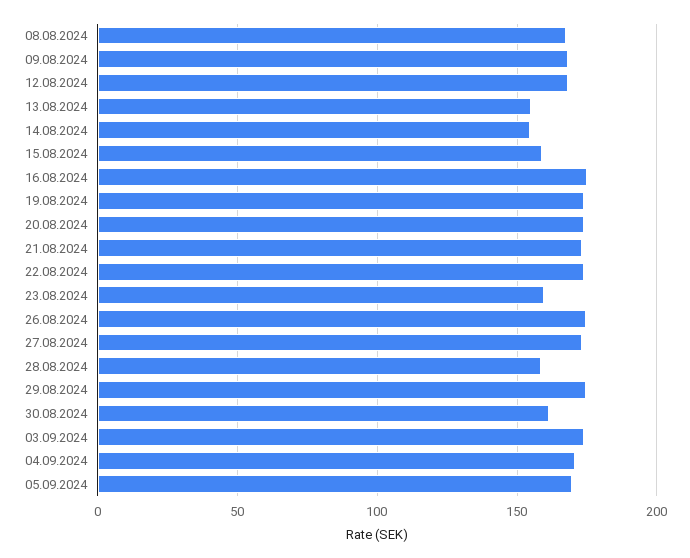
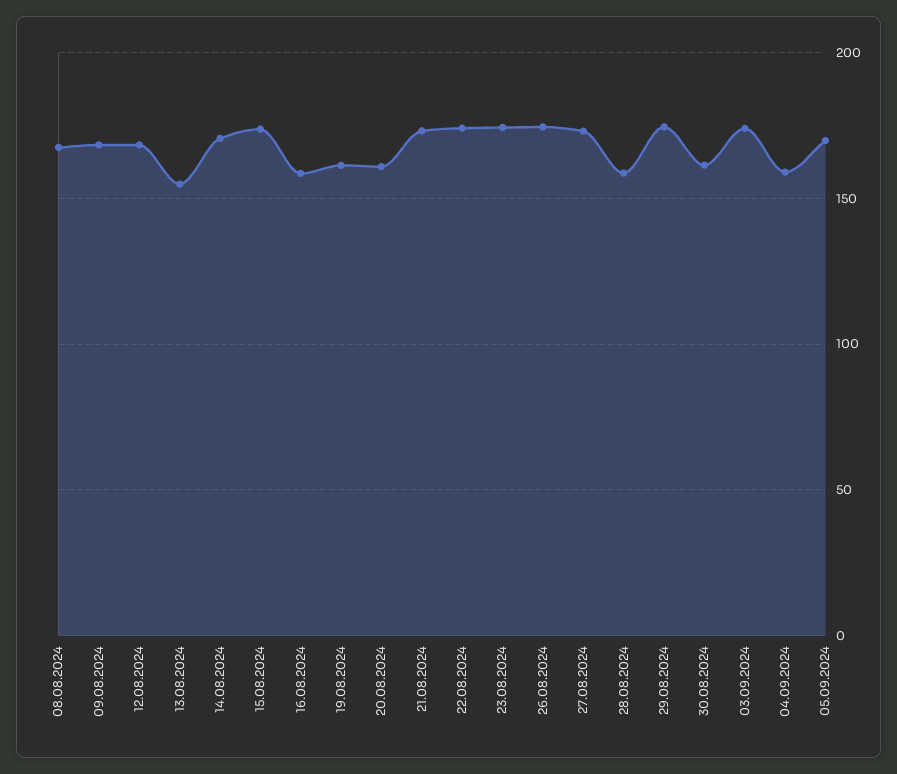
14.08.2024: 155 -> 170
15.08.2024: 160 -> 175
16.08.2024: 175 -> 160
19.08.2024: 175 -> 160
20.08.2024: 175 -> 160
23.08.2024: 160 -> 175
04.09.2024: 170 -> 160

